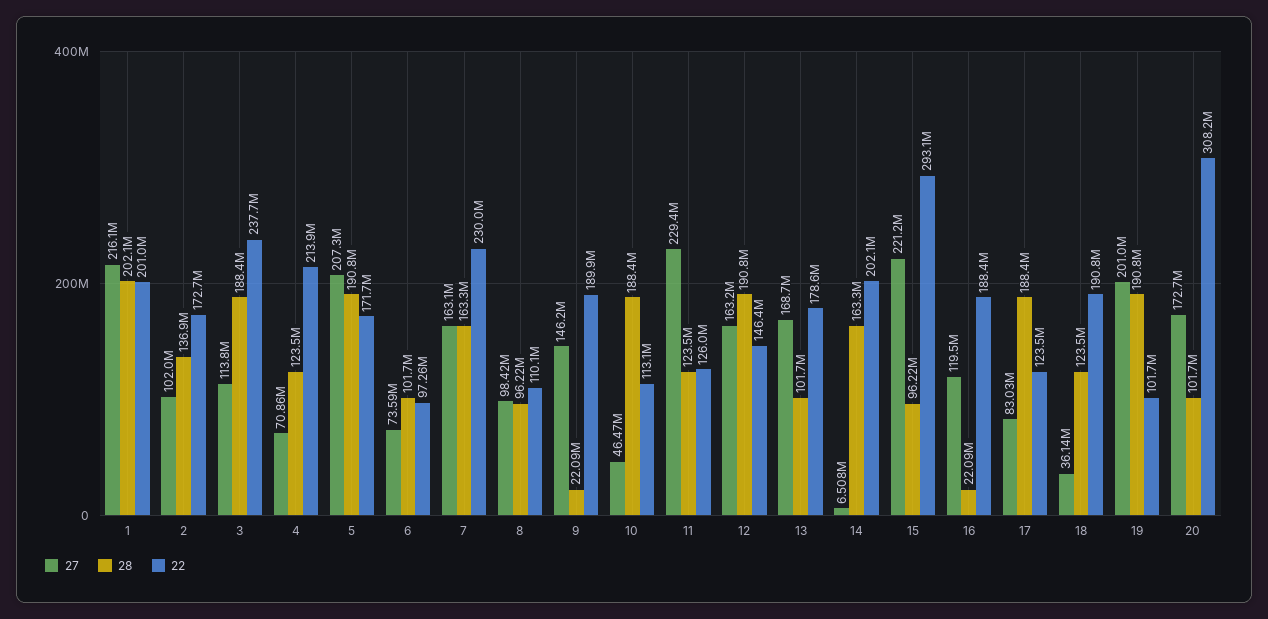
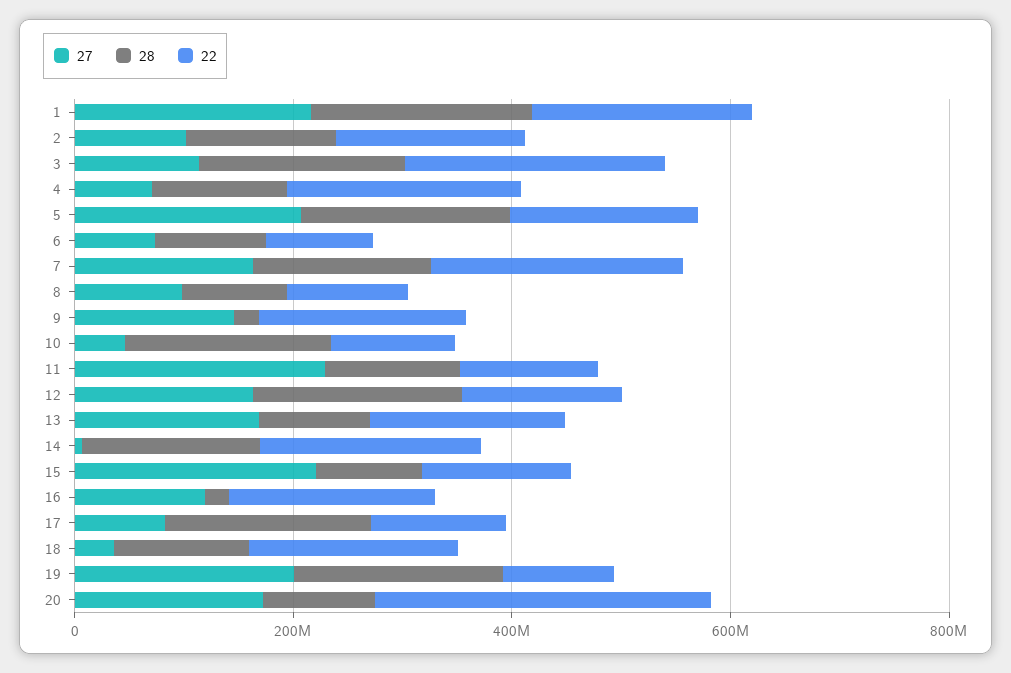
22, 15: 293100000 -> 150000000

